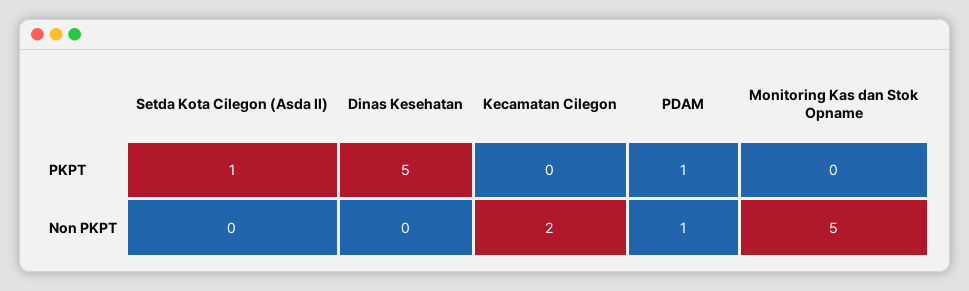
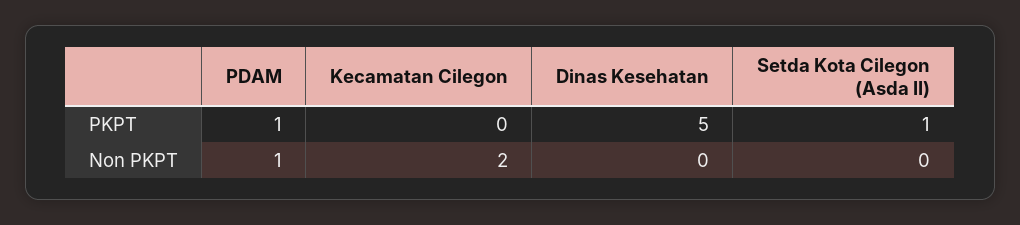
Monitoring Kas dan Stok Opname, PKPT: 0 -> none
Monitoring Kas dan Stok Opname, Non PKPT: 5 -> none

